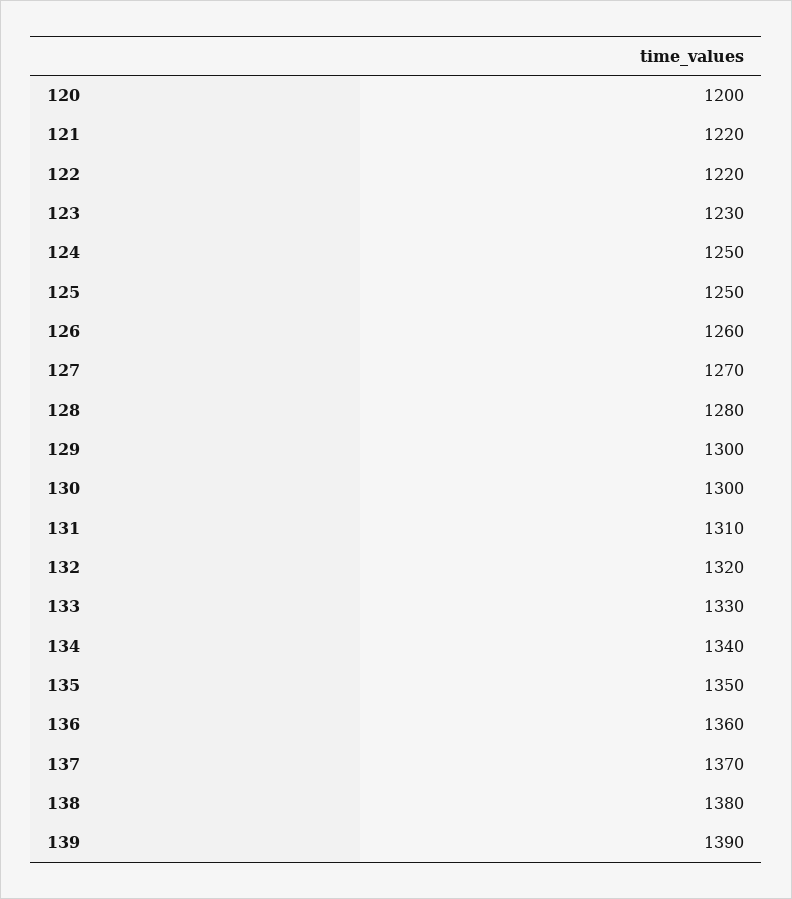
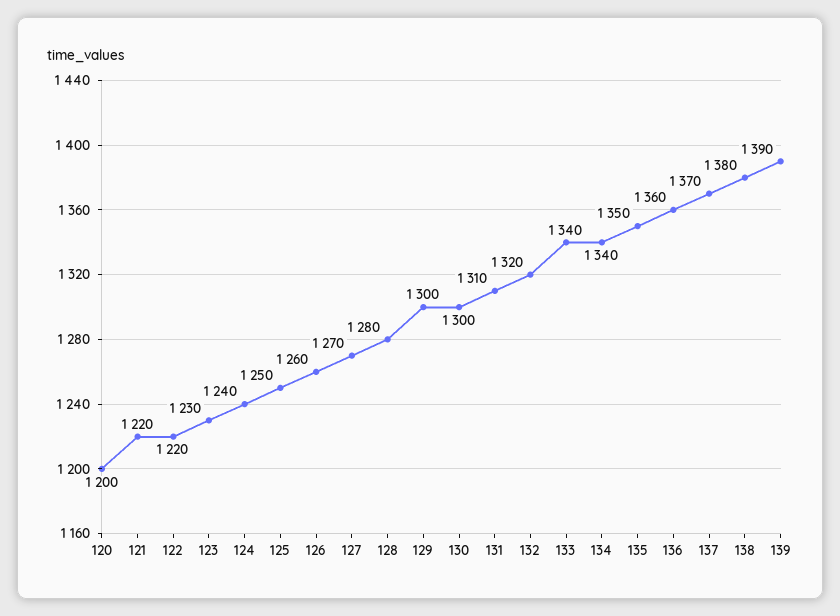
124: 1250 -> 1240
133: 1330 -> 1340

